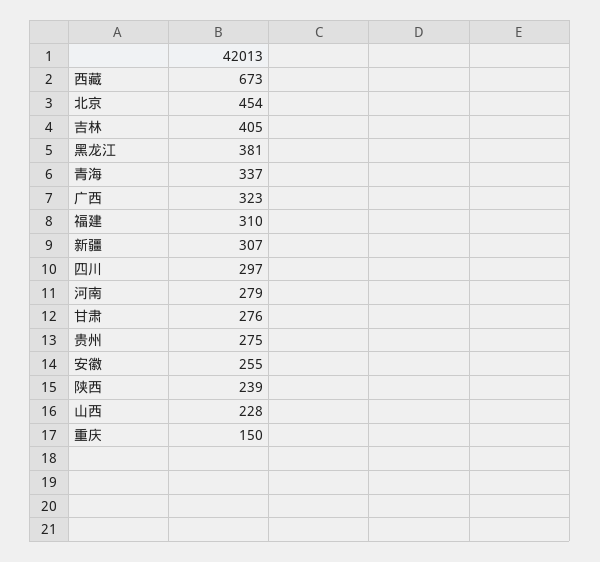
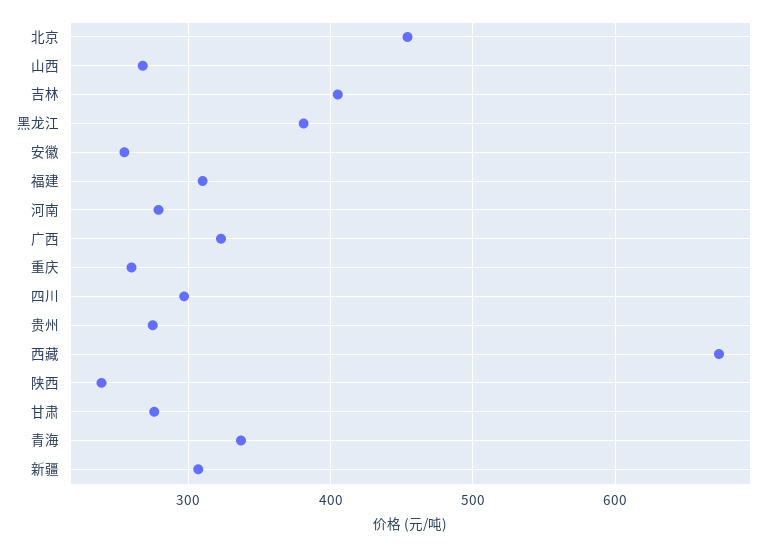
山西: 228 -> 270
重庆: 150 -> 260

